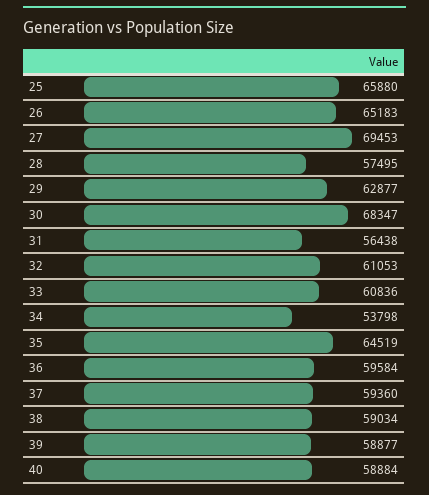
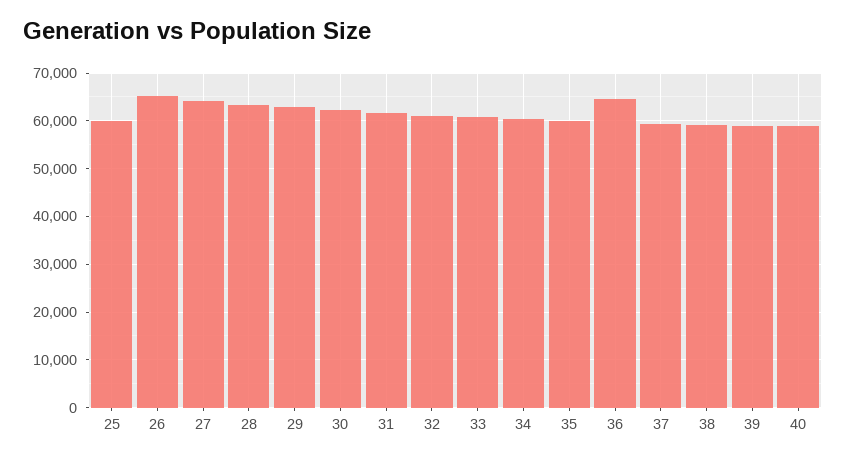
25: 65880 -> 60000
27: 69453 -> 64000
28: 57495 -> 64000
30: 68347 -> 62000
31: 56438 -> 62000
34: 53798 -> 60000
35: 64519 -> 60000
36: 59584 -> 64000

